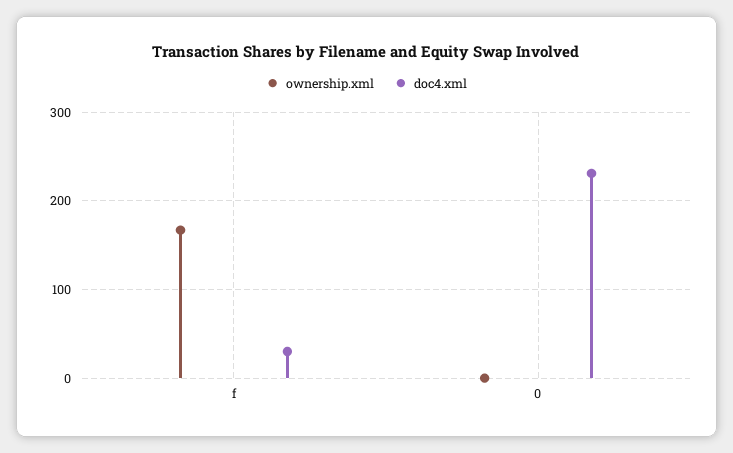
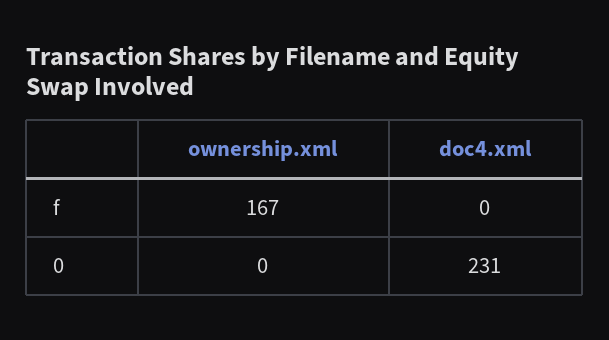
doc4.xml, f: 30 -> 0

